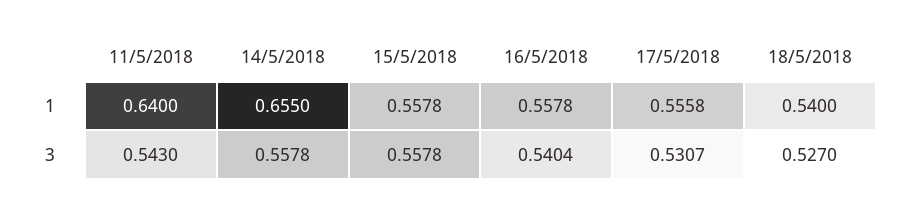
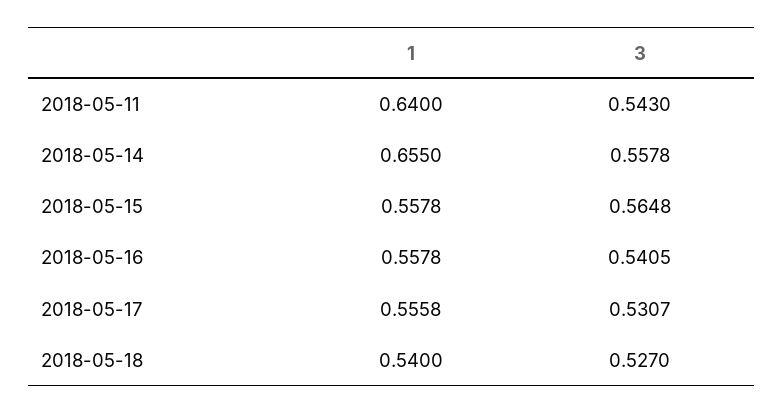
15/5/2018, 3: 0.5578 -> 0.5648
16/5/2018, 3: 0.5404 -> 0.5405

